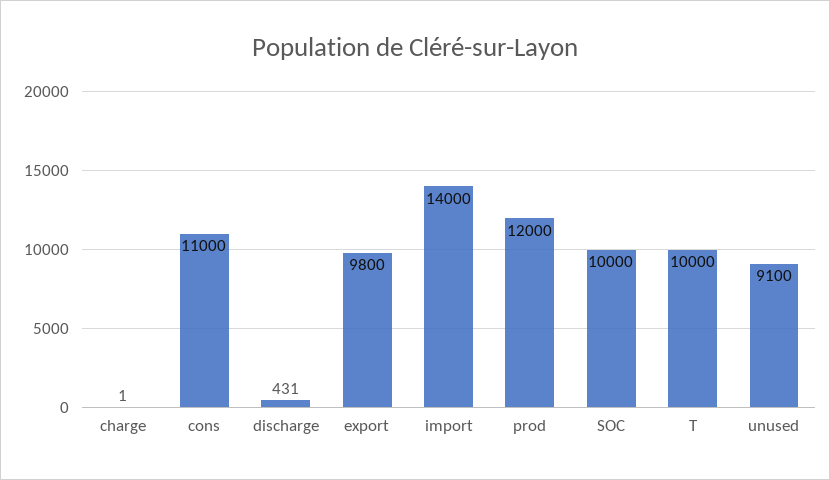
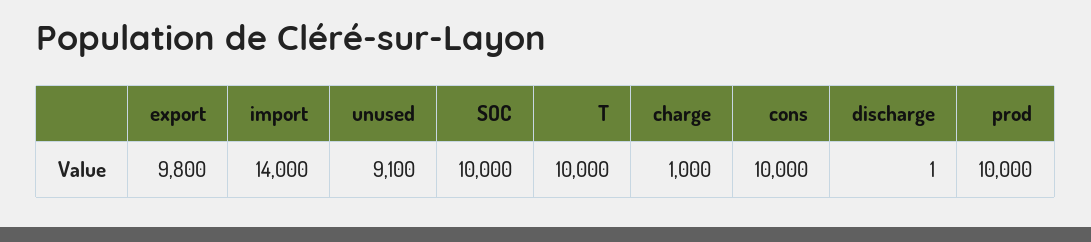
charge: 1 -> 1000
cons: 11000 -> 10000
discharge: 431 -> 1
prod: 12000 -> 10000

